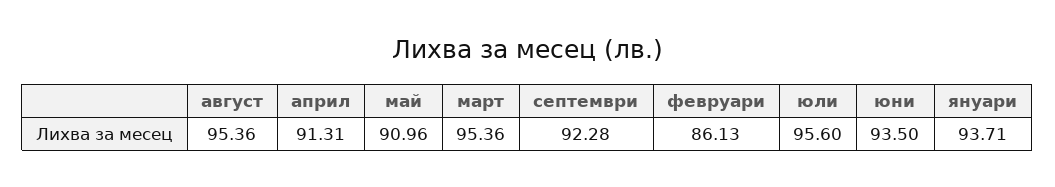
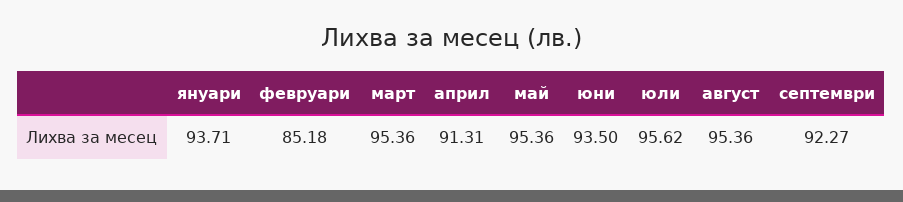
май: 90.96 -> 95.36
септември: 92.28 -> 92.27
февруари: 86.13 -> 85.18
юли: 95.6 -> 95.62

